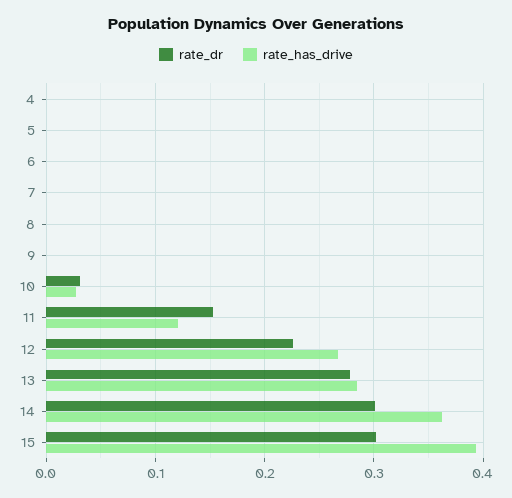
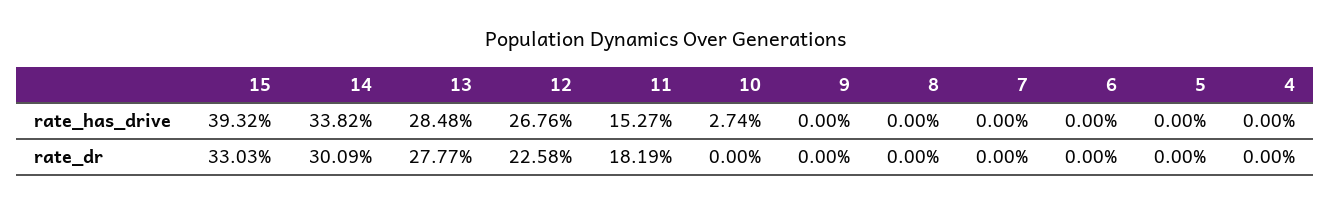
rate_dr, 10: 0.03 -> 0
rate_dr, 11: 0.15 -> 0.1819
rate_has_drive, 11: 0.12 -> 0.1527
rate_has_drive, 14: 0.36 -> 0.3382
rate_dr, 15: 0.3 -> 0.3303

